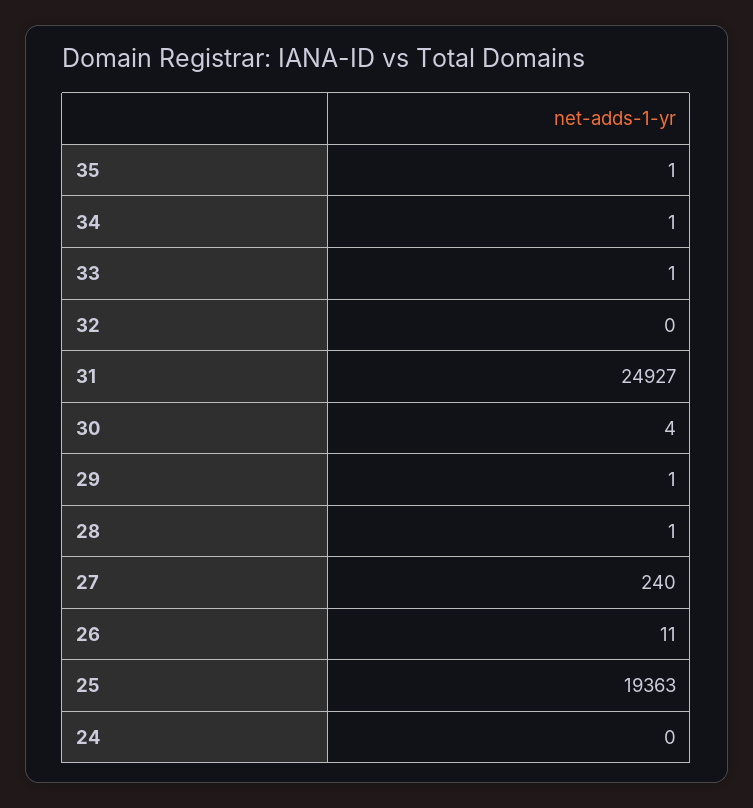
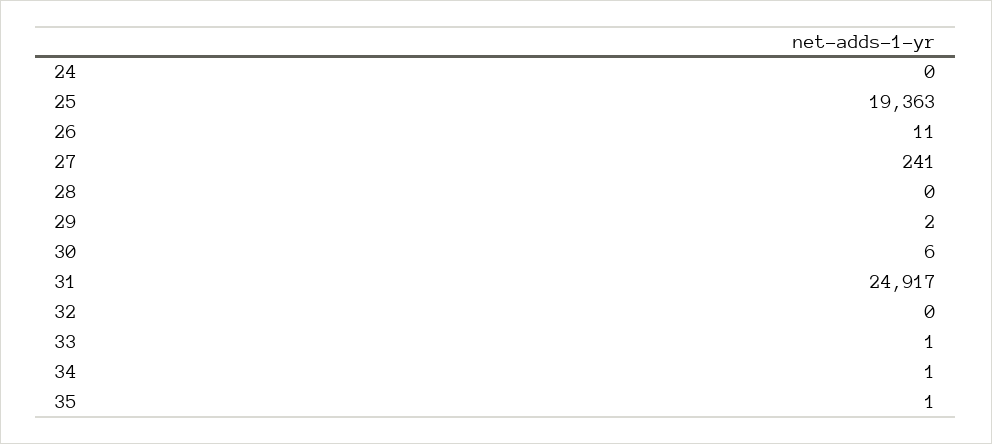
31: 24927 -> 24917
30: 4 -> 6
29: 1 -> 2
28: 1 -> 0
27: 240 -> 241

